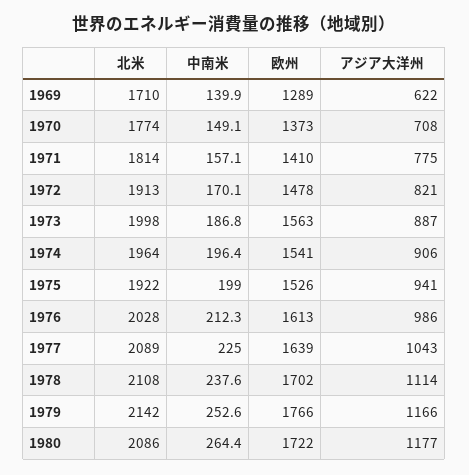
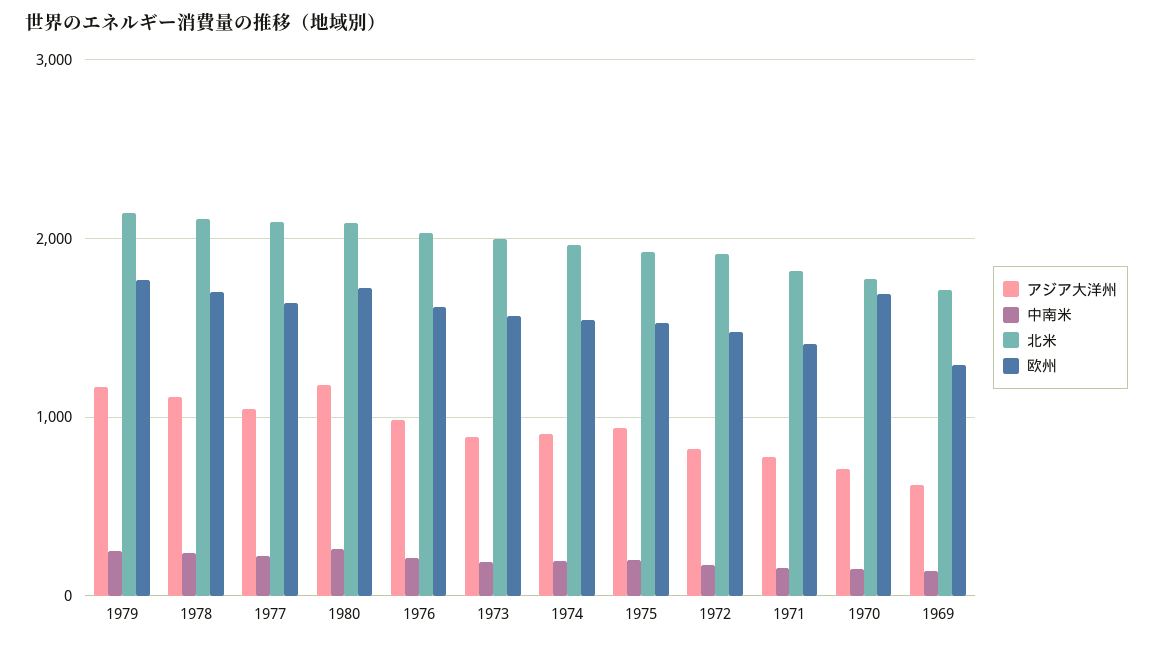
欧州, 1970: 1373 -> 1700

